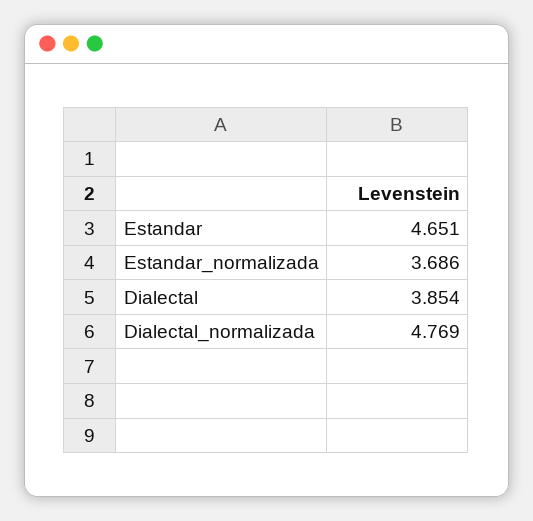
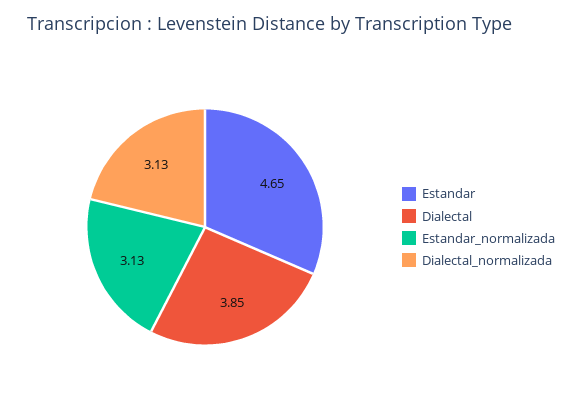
Estandar_normalizada: 3.686 -> 3.13
Dialectal_normalizada: 4.769 -> 3.13

